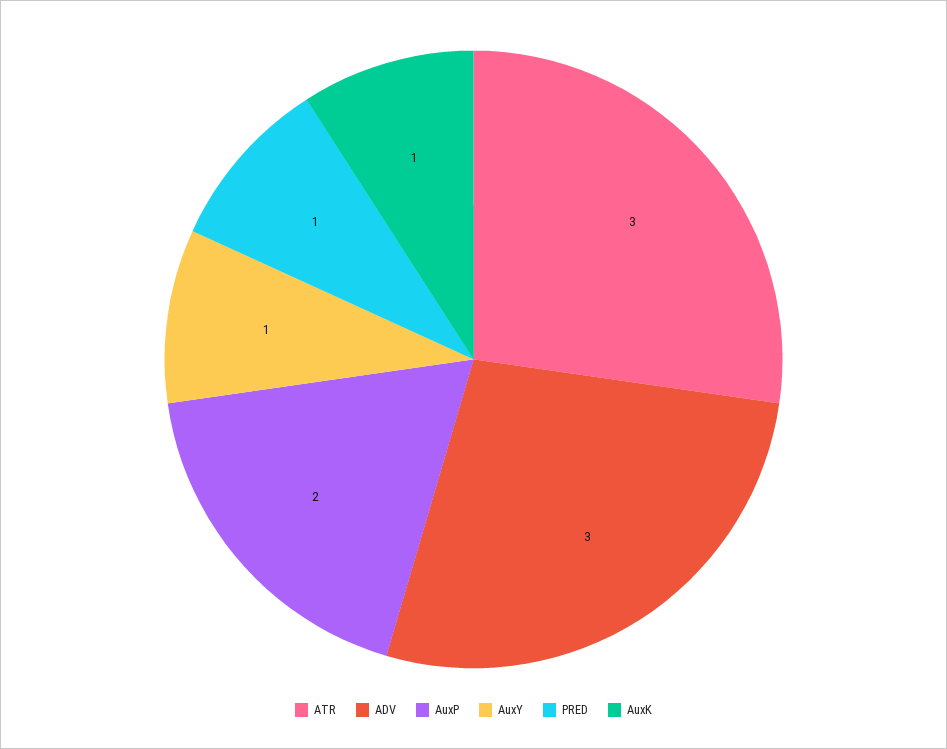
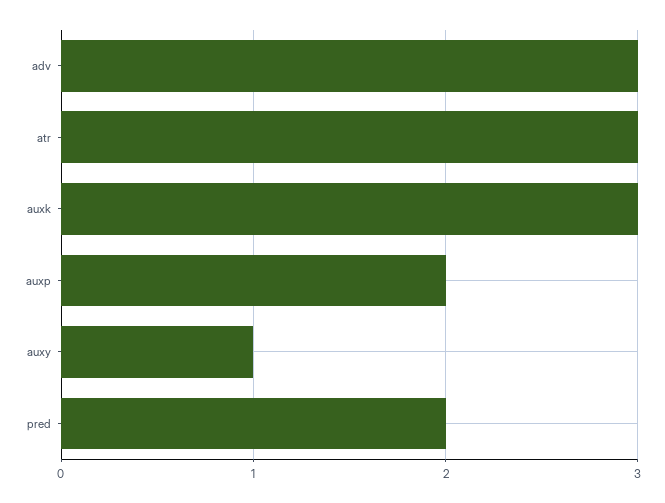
PRED: 1 -> 2
AuxK: 1 -> 3

